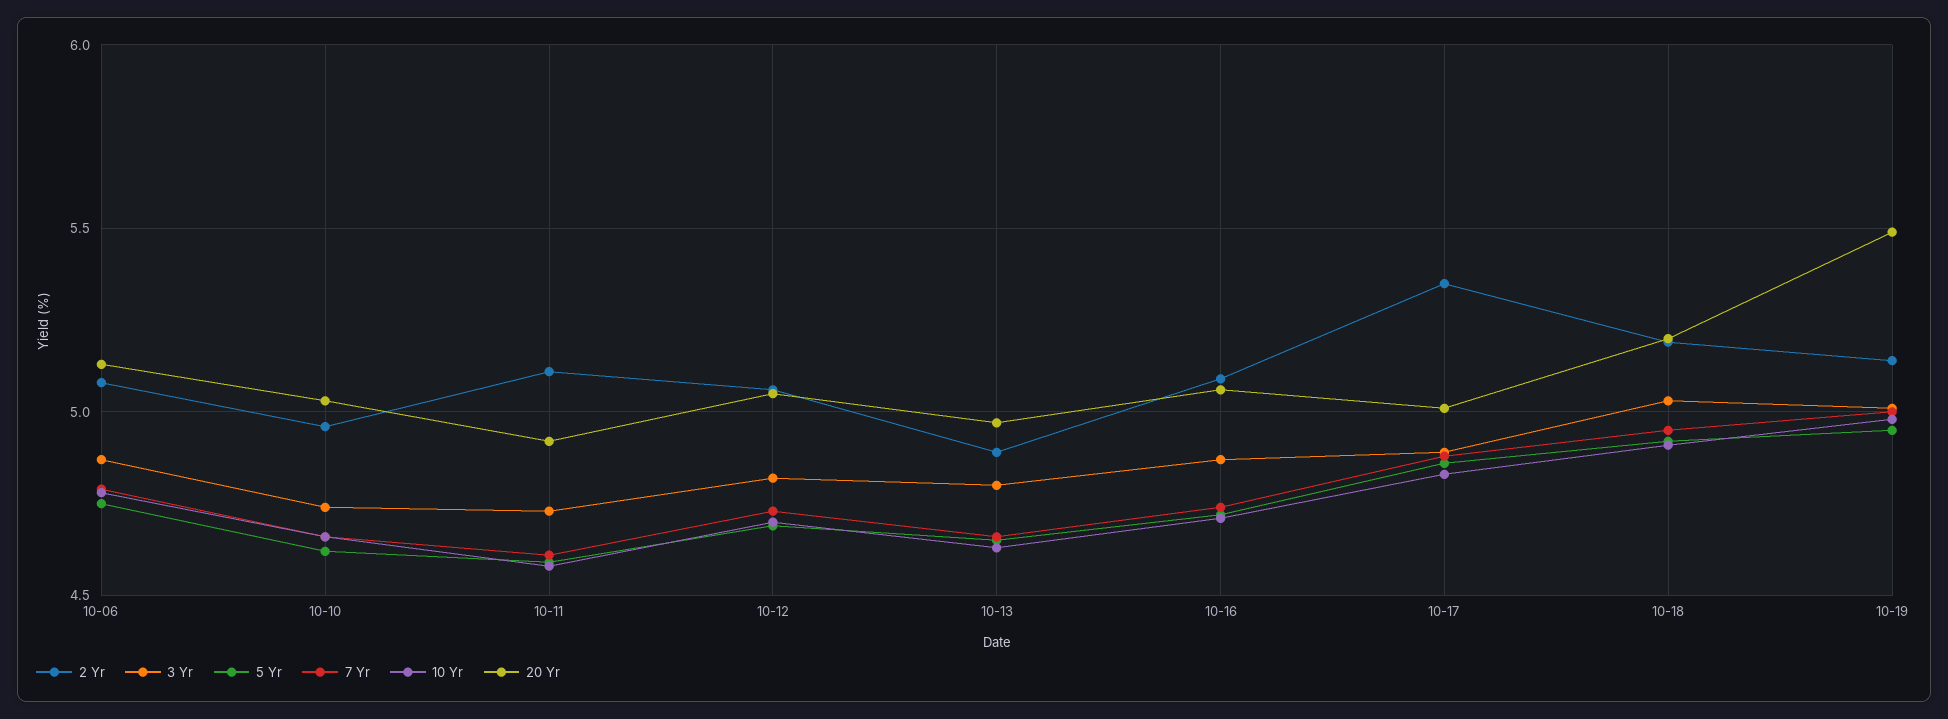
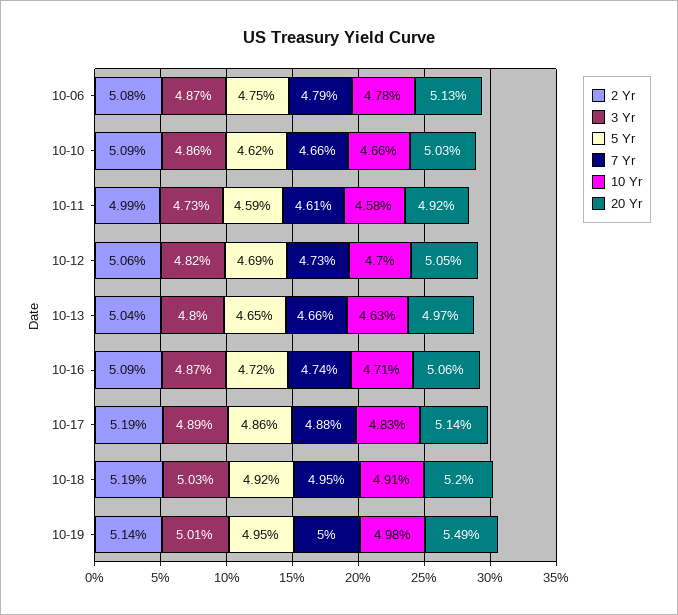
2 Yr, 10-10: 4.95 -> 5.09
3 Yr, 10-10: 4.75 -> 4.86
2 Yr, 10-11: 5.1 -> 4.99
2 Yr, 10-13: 4.9 -> 5.04
2 Yr, 10-17: 5.35 -> 5.19
20 Yr, 10-17: 5 -> 5.14

